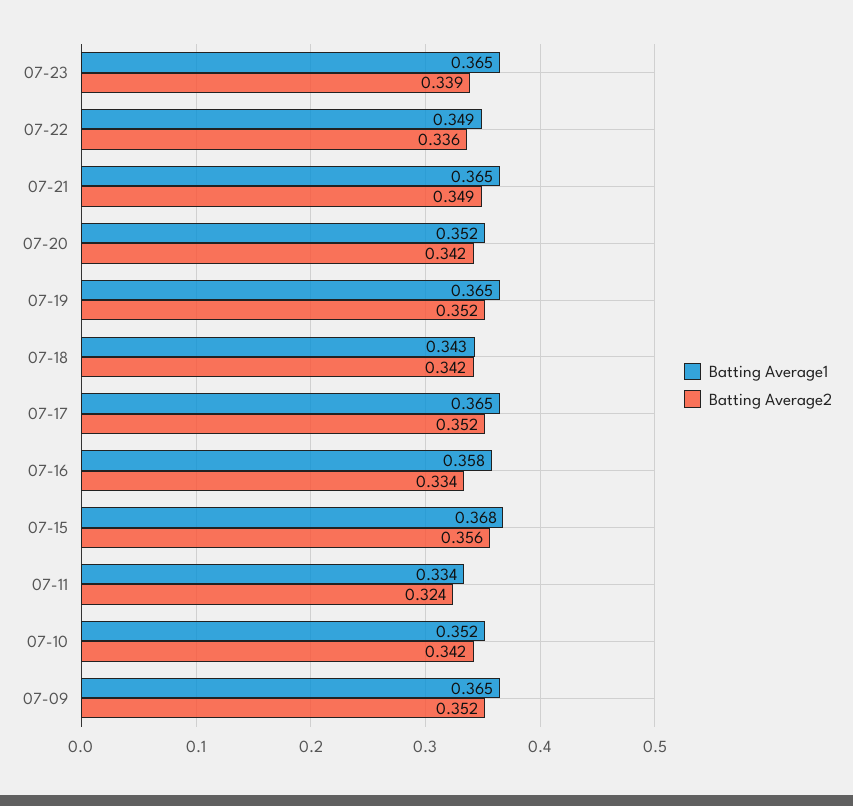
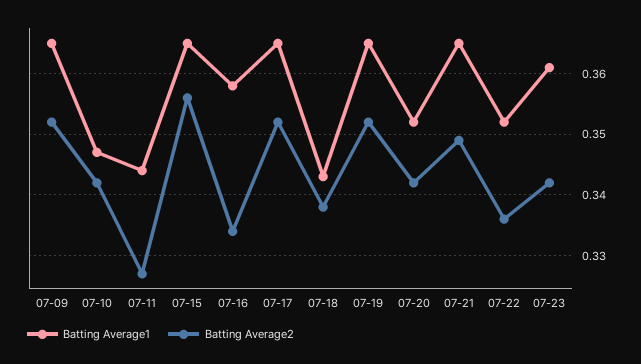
Batting Average1, 07-23: 0.365 -> 0.361
Batting Average2, 07-23: 0.339 -> 0.342
Batting Average1, 07-22: 0.349 -> 0.352
Batting Average2, 07-18: 0.342 -> 0.338
Batting Average1, 07-15: 0.368 -> 0.365
Batting Average1, 07-11: 0.334 -> 0.344
Batting Average2, 07-11: 0.324 -> 0.327
Batting Average1, 07-10: 0.352 -> 0.347

